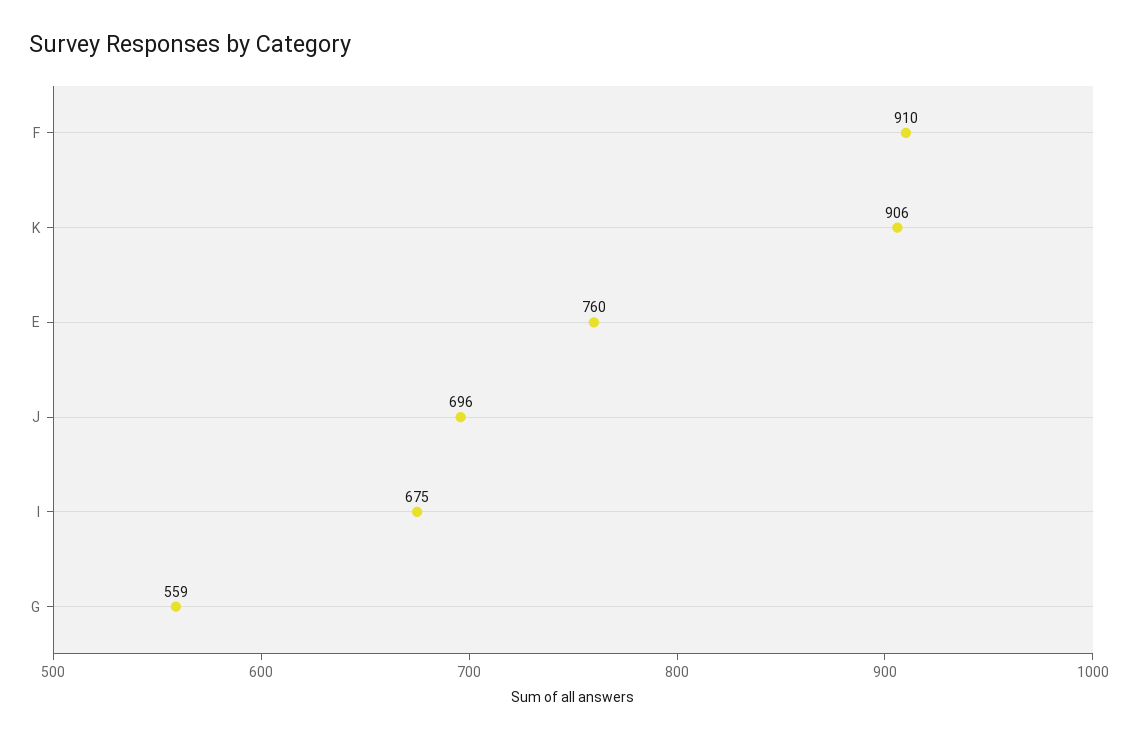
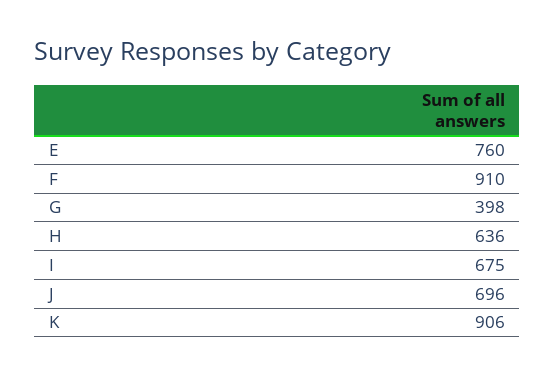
G: 559 -> 398
H: none -> 636

